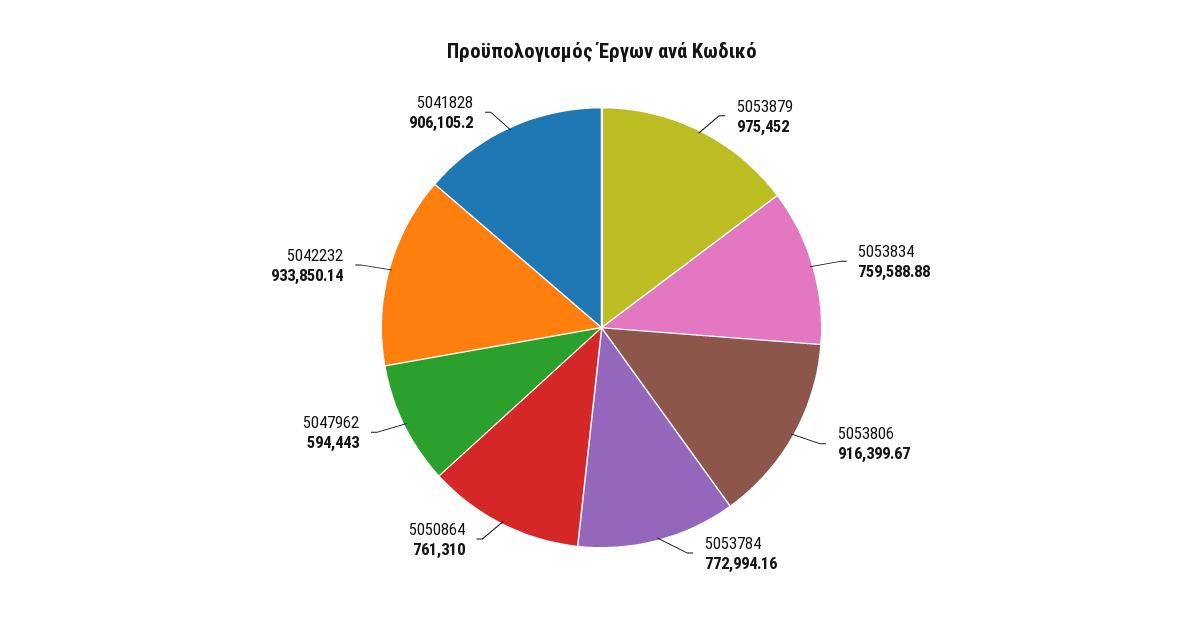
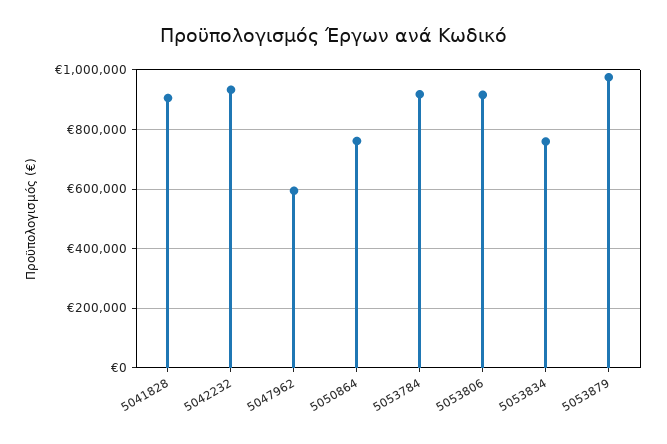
5053784: 772994.16 -> 925000

